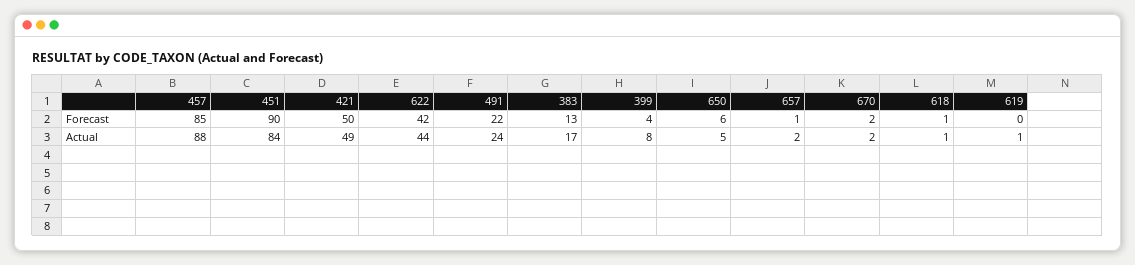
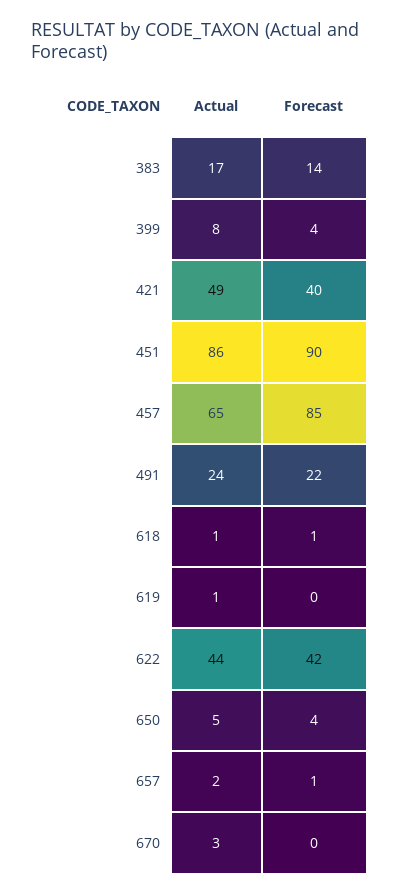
421, Forecast: 50 -> 40
383, Forecast: 13 -> 14
650, Forecast: 6 -> 4
670, Forecast: 2 -> 0
457, Actual: 88 -> 65
451, Actual: 84 -> 86
670, Actual: 2 -> 3

